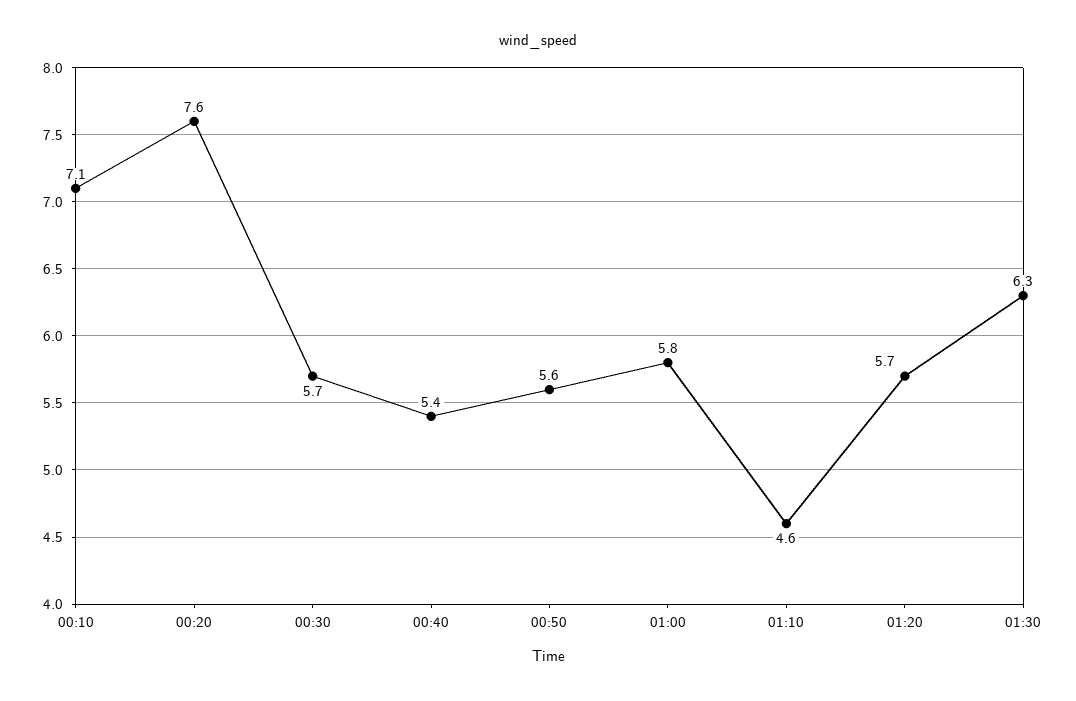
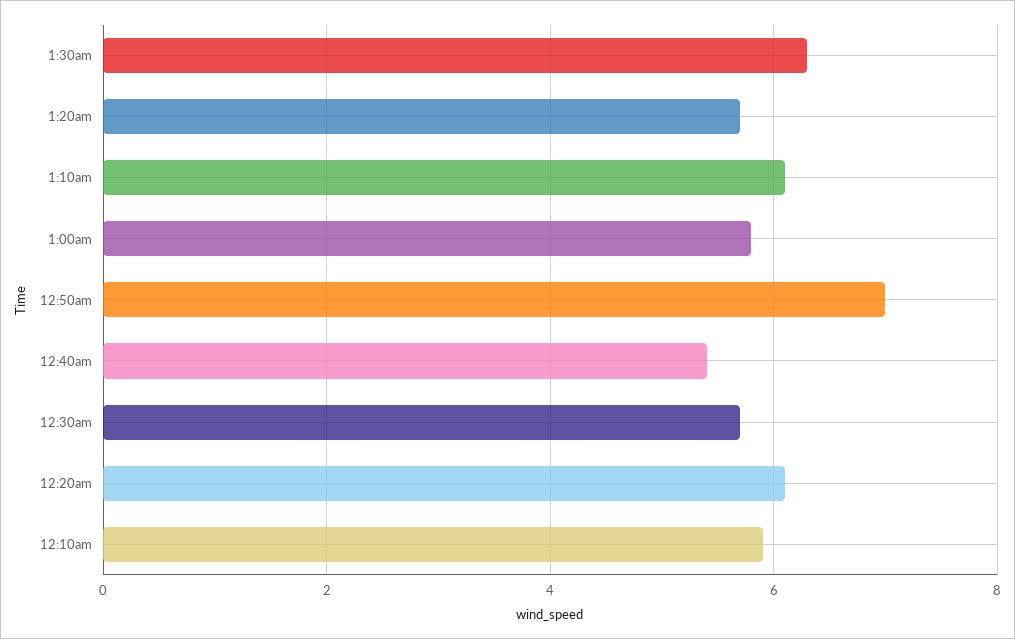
00:10: 7.1 -> 6
00:20: 7.6 -> 6
00:50: 5.6 -> 7
01:10: 4.6 -> 6

